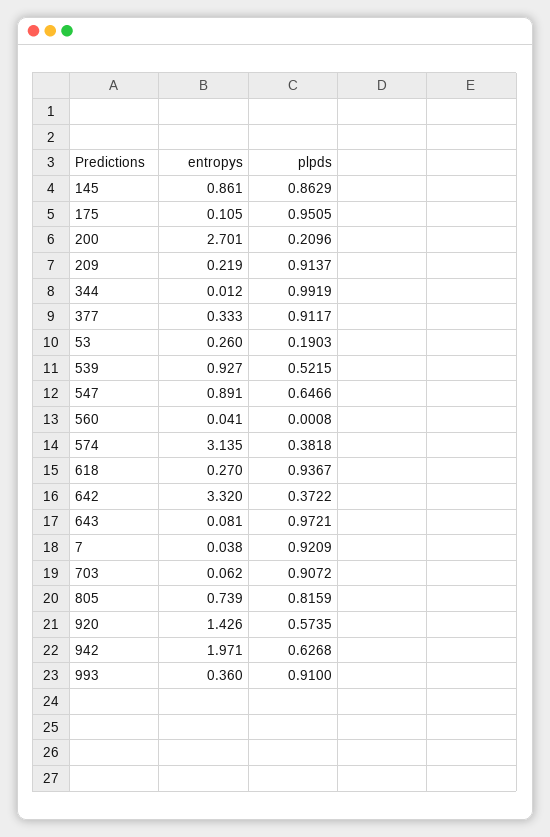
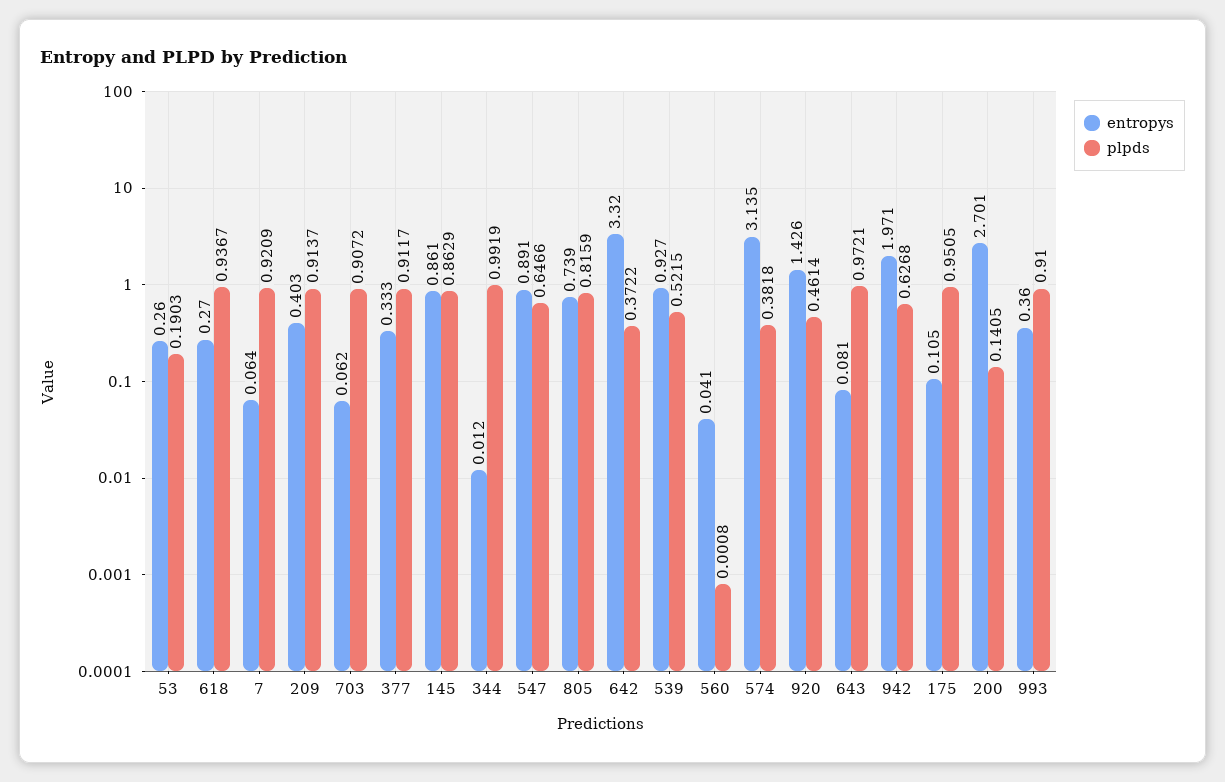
plpds, 200: 0.2096 -> 0.1405
entropys, 209: 0.219 -> 0.403
entropys, 7: 0.038 -> 0.064
plpds, 920: 0.5735 -> 0.4614

